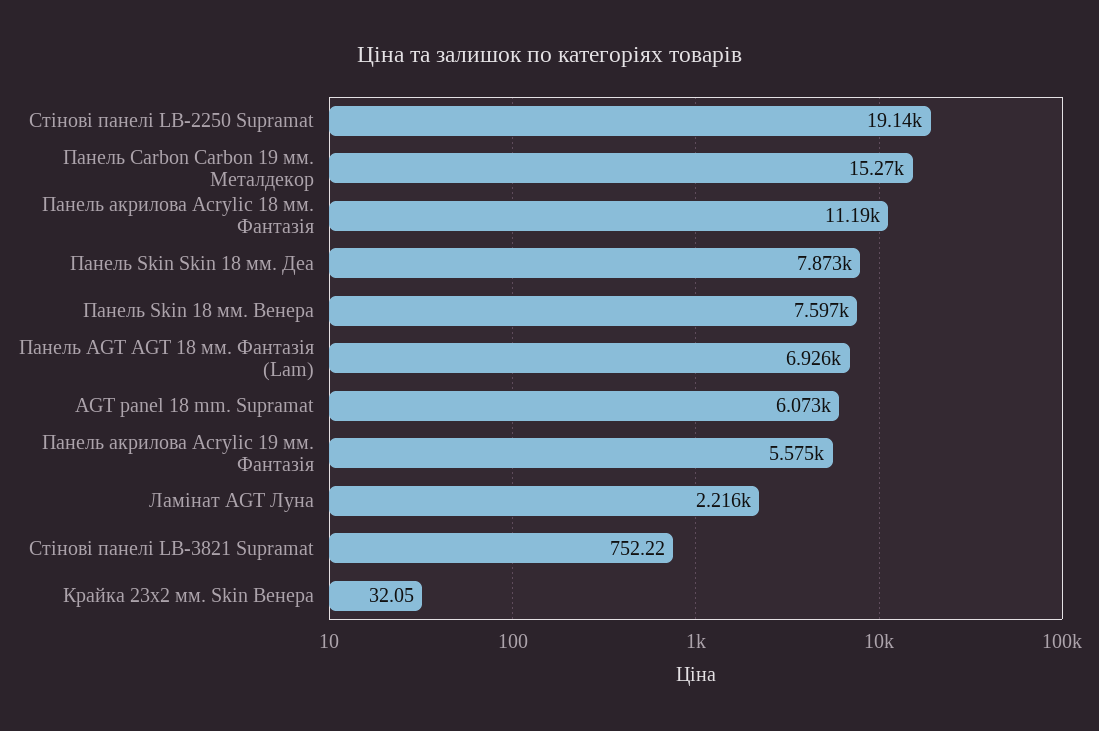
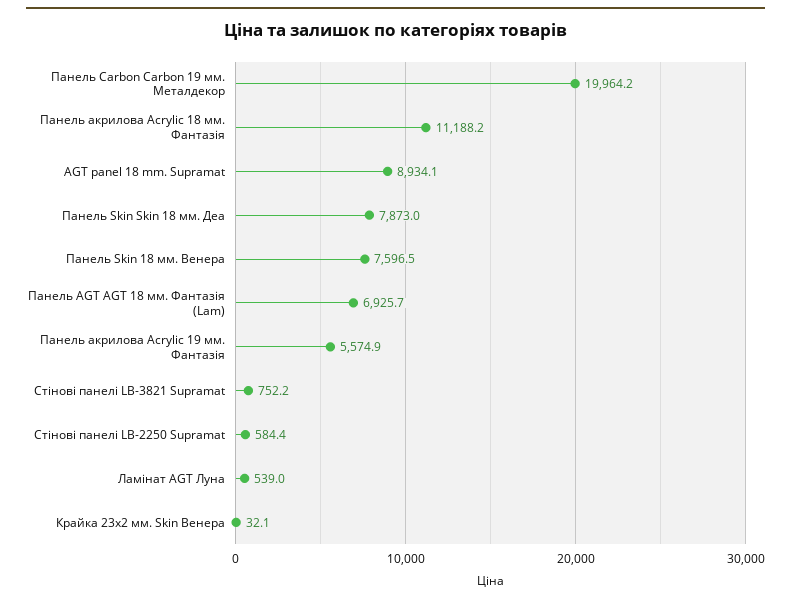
Стінові панелі LB-2250 Supramat: 19140 -> 584.4
Панель Carbon Carbon 19 мм. Металдекор: 15270 -> 19964.2
AGT panel 18 mm. Supramat: 6073 -> 8934.1
Ламінат AGT Луна: 2216 -> 539

